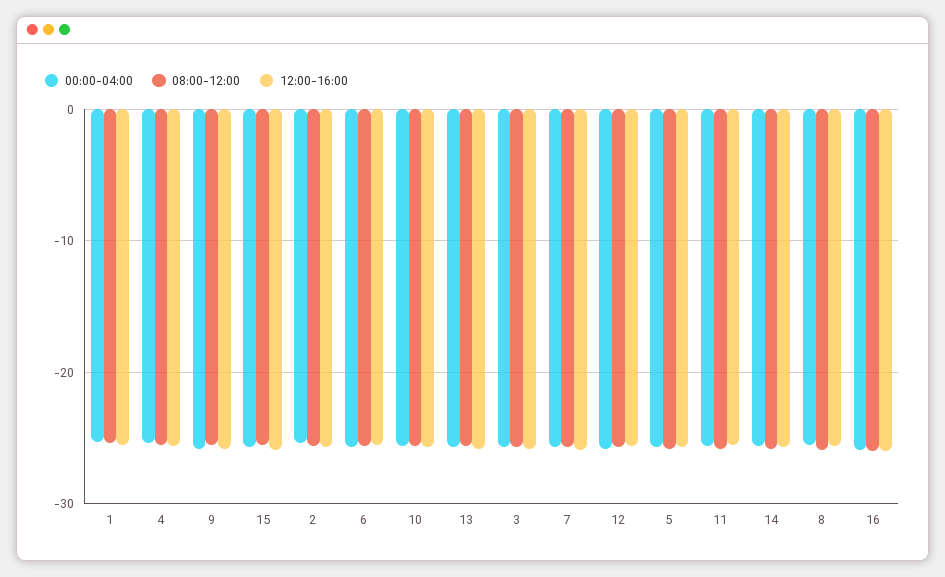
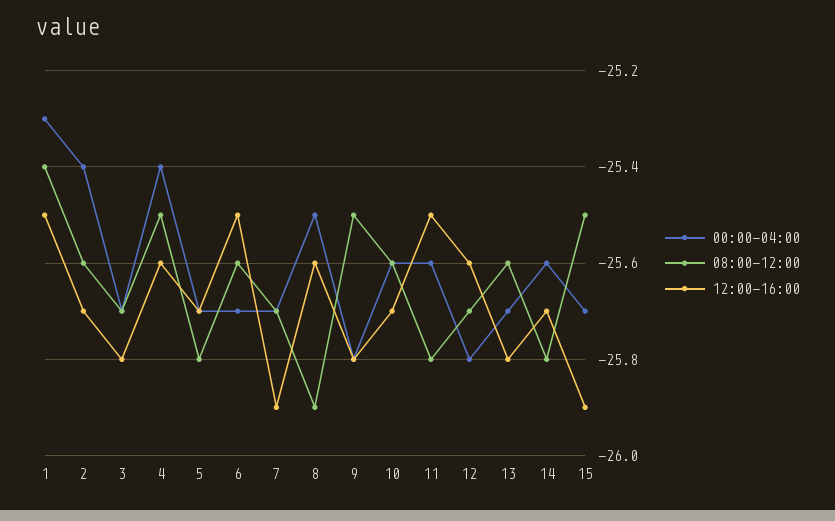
00:00-04:00, 16: -26 -> none
08:00-12:00, 16: -26 -> none
12:00-16:00, 16: -26 -> none

